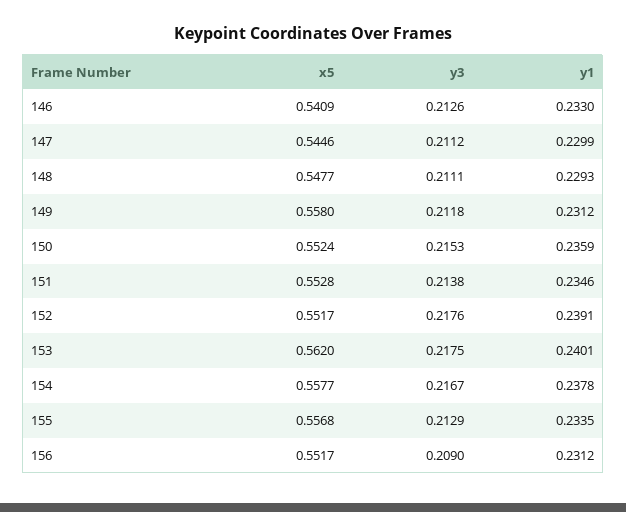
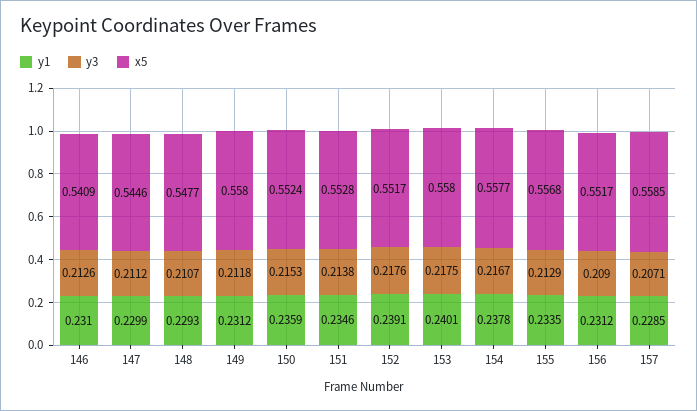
y1, 146: 0.233 -> 0.231
y3, 148: 0.2111 -> 0.2107
x5, 153: 0.562 -> 0.558
y1, 157: none -> 0.2285
y3, 157: none -> 0.2071
x5, 157: none -> 0.5585

